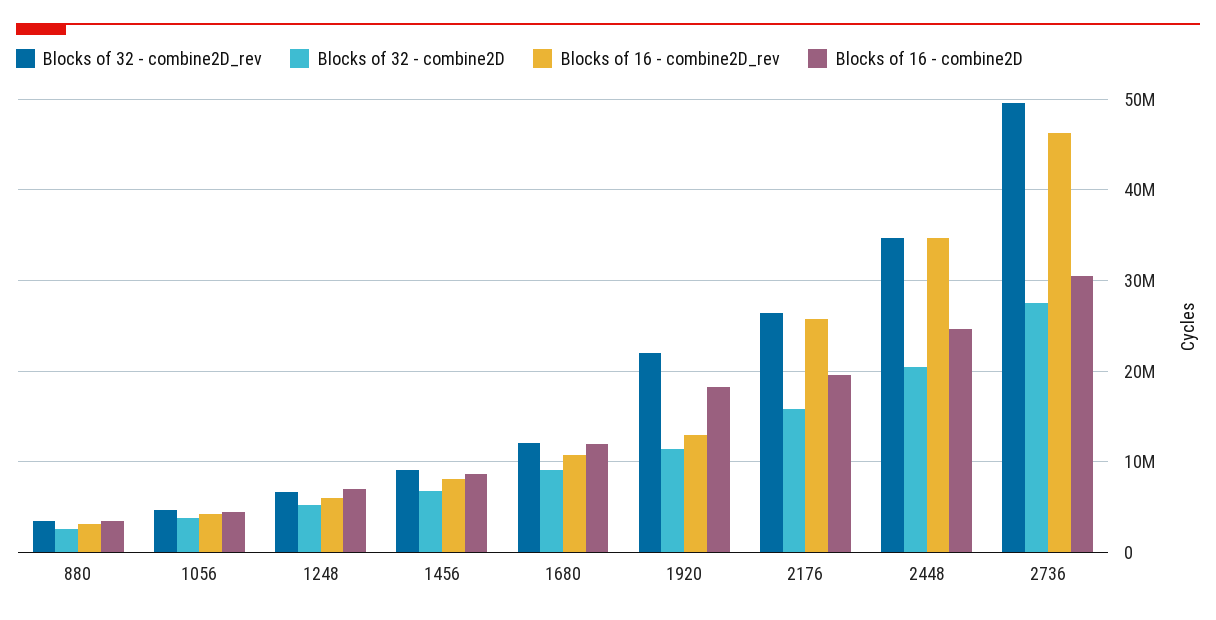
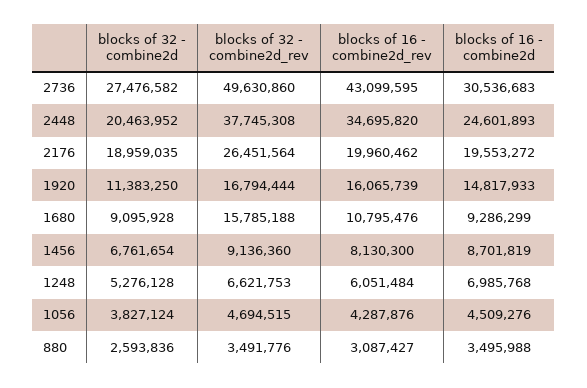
Blocks of 32 - combine2D_rev, 1680: 12000000 -> 15785188
Blocks of 16 - combine2D, 1680: 12000000 -> 9286299
Blocks of 32 - combine2D_rev, 1920: 22000000 -> 16794444
Blocks of 16 - combine2D_rev, 1920: 13000000 -> 16065739
Blocks of 16 - combine2D, 1920: 18000000 -> 14817933
Blocks of 32 - combine2D, 2176: 16000000 -> 18959035
Blocks of 16 - combine2D_rev, 2176: 26000000 -> 19960462
Blocks of 32 - combine2D_rev, 2448: 35000000 -> 37745308
Blocks of 16 - combine2D_rev, 2736: 46000000 -> 43099595

